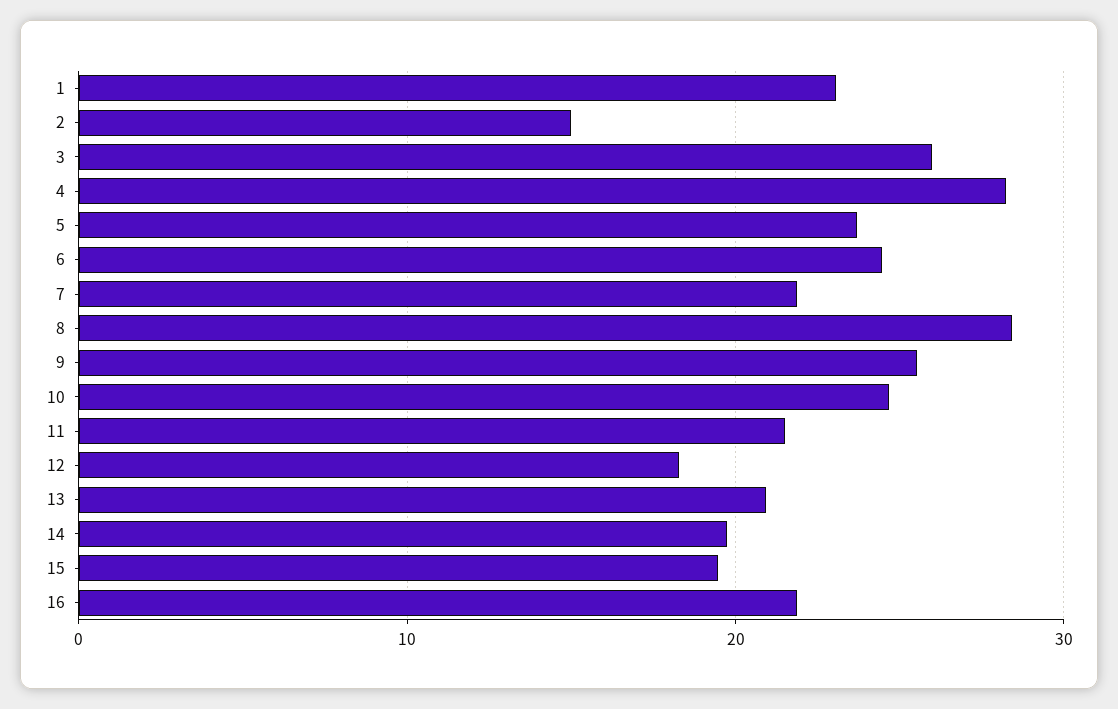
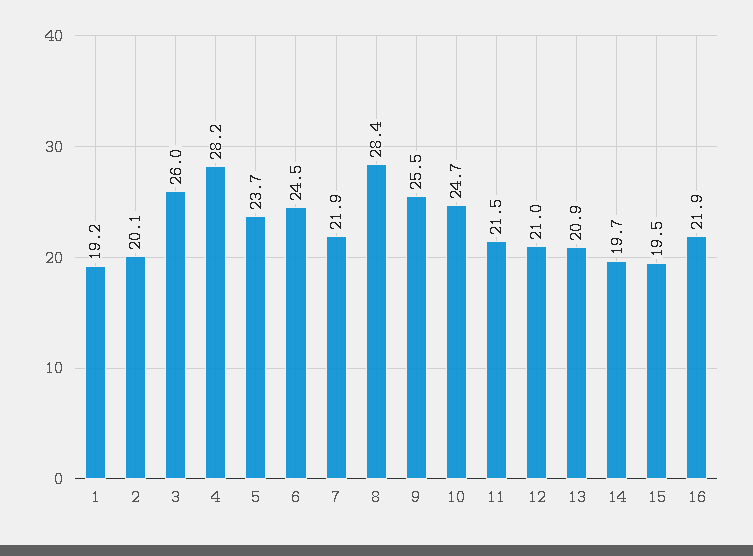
1: 23 -> 19.2
2: 15 -> 20.1
12: 18 -> 21

